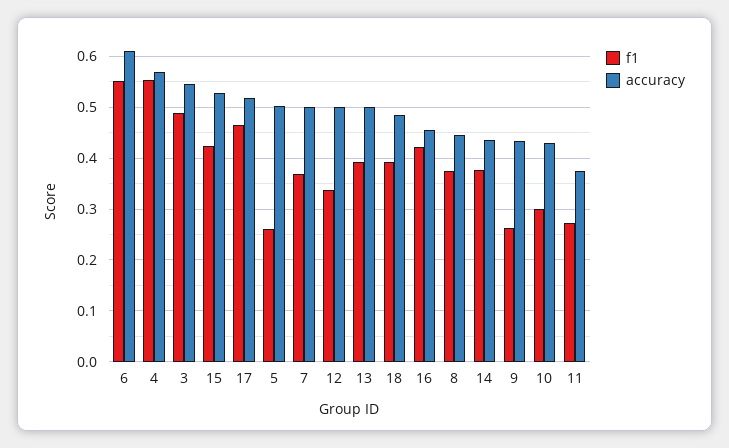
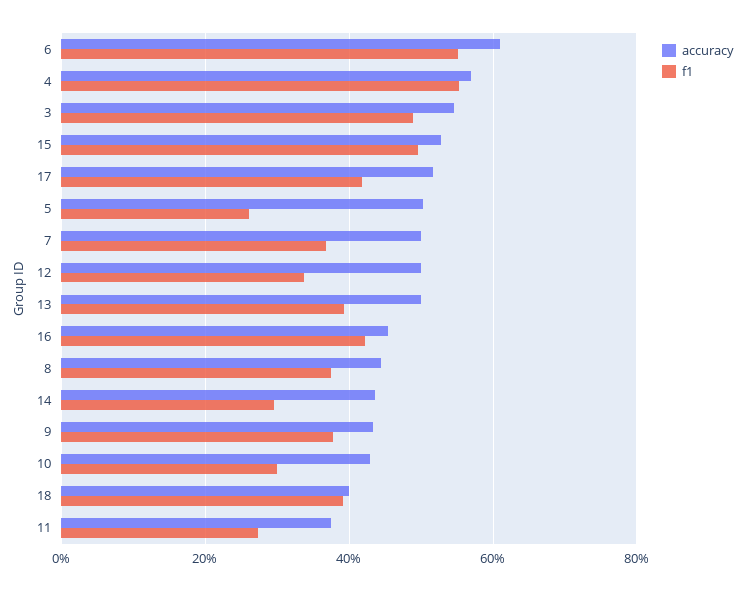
f1, 15: 0.42 -> 0.5
f1, 17: 0.46 -> 0.42
accuracy, 18: 0.48 -> 0.4
f1, 14: 0.38 -> 0.3
f1, 9: 0.26 -> 0.38

